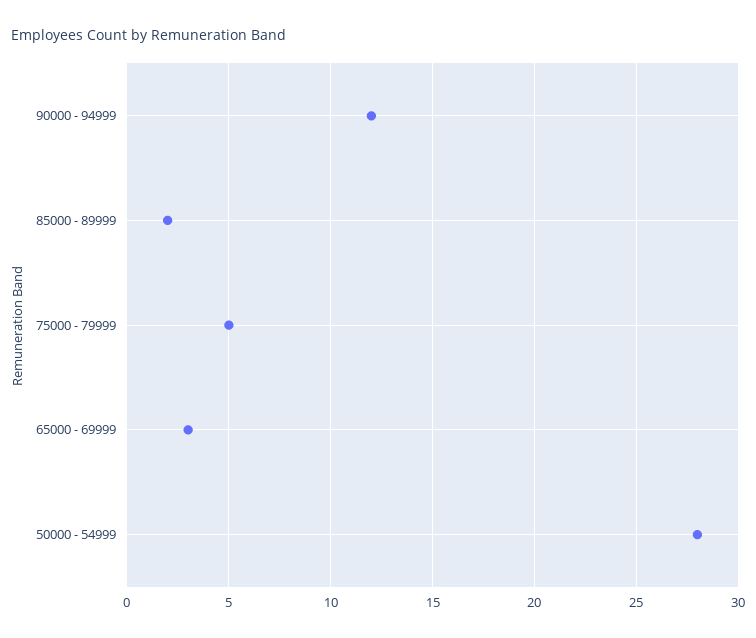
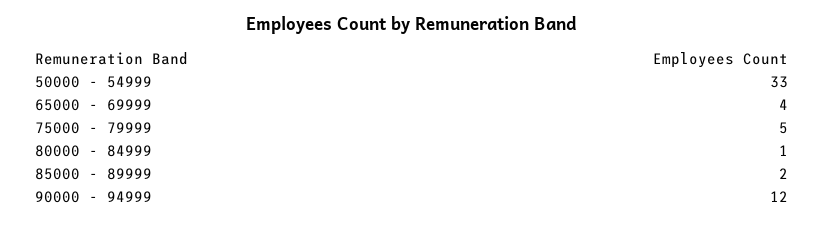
65000 - 69999: 3 -> 4
50000 - 54999: 28 -> 33
80000 - 84999: none -> 1

